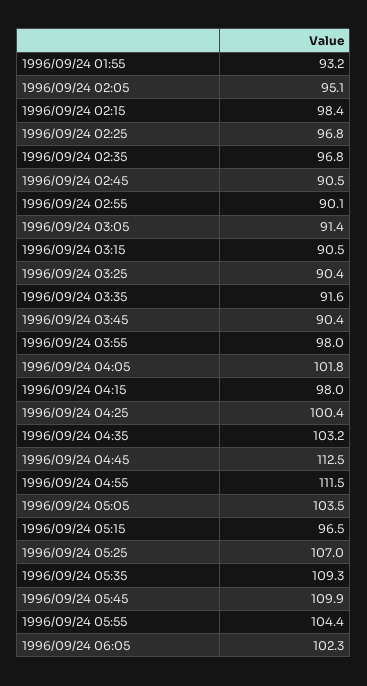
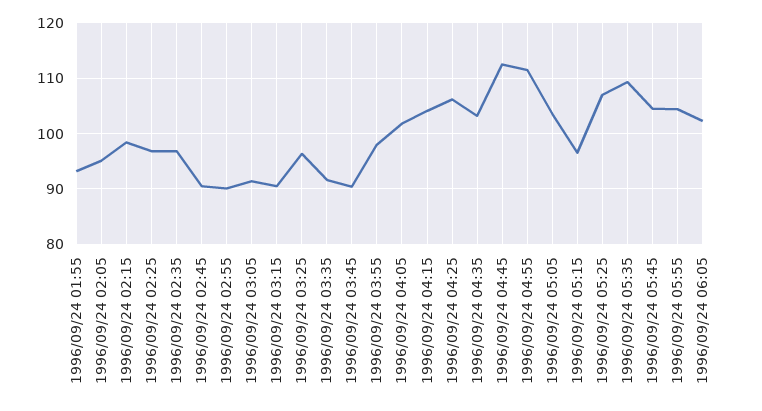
1996/09/24 03:25: 90.4 -> 96
1996/09/24 04:15: 98 -> 104
1996/09/24 04:25: 100.4 -> 106
1996/09/24 05:45: 109.9 -> 104

